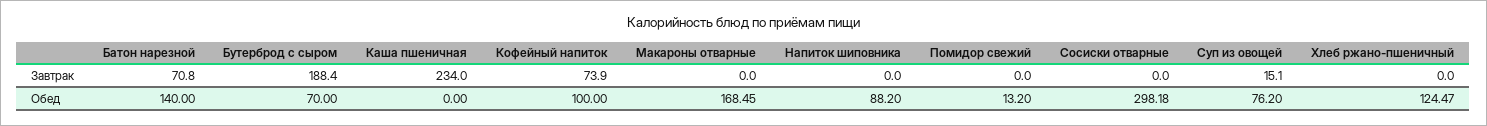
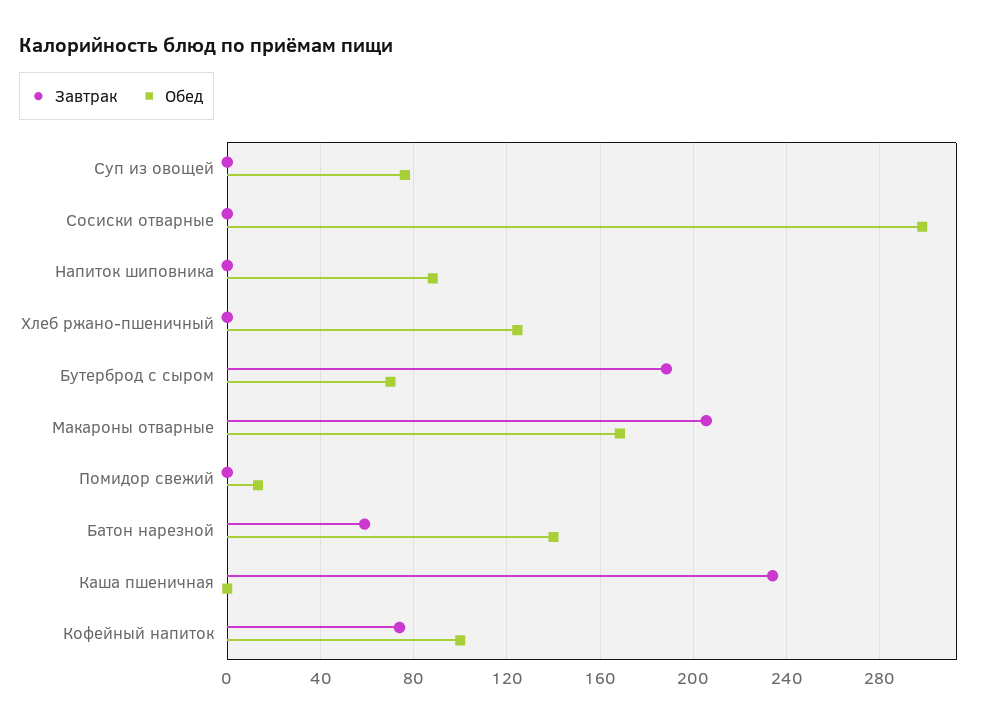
Завтрак, Батон нарезной: 70.8 -> 60
Завтрак, Макароны отварные: 0 -> 205
Завтрак, Суп из овощей: 15.1 -> 0

